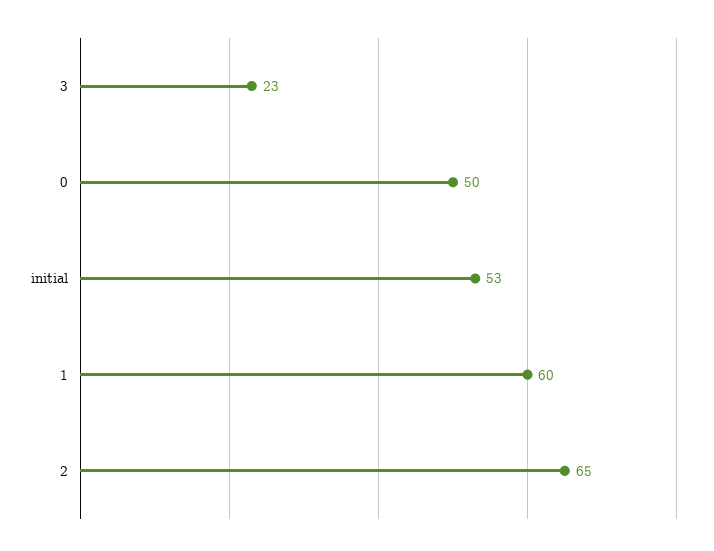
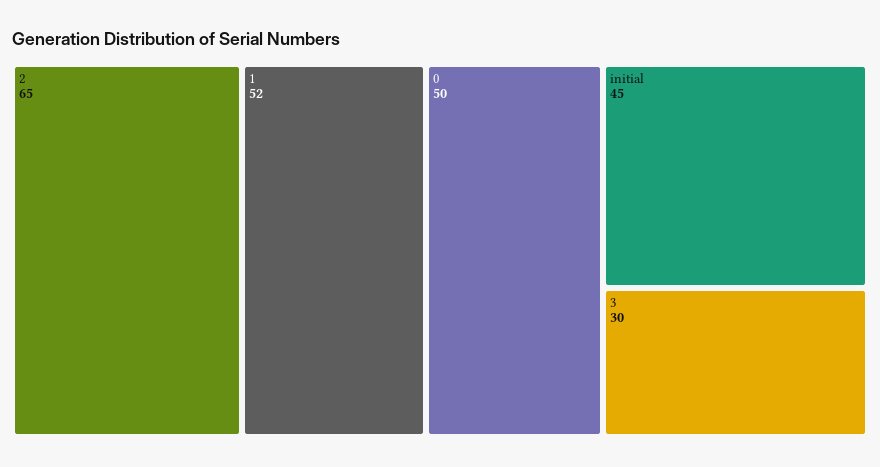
3: 23 -> 30
initial: 53 -> 45
1: 60 -> 52

